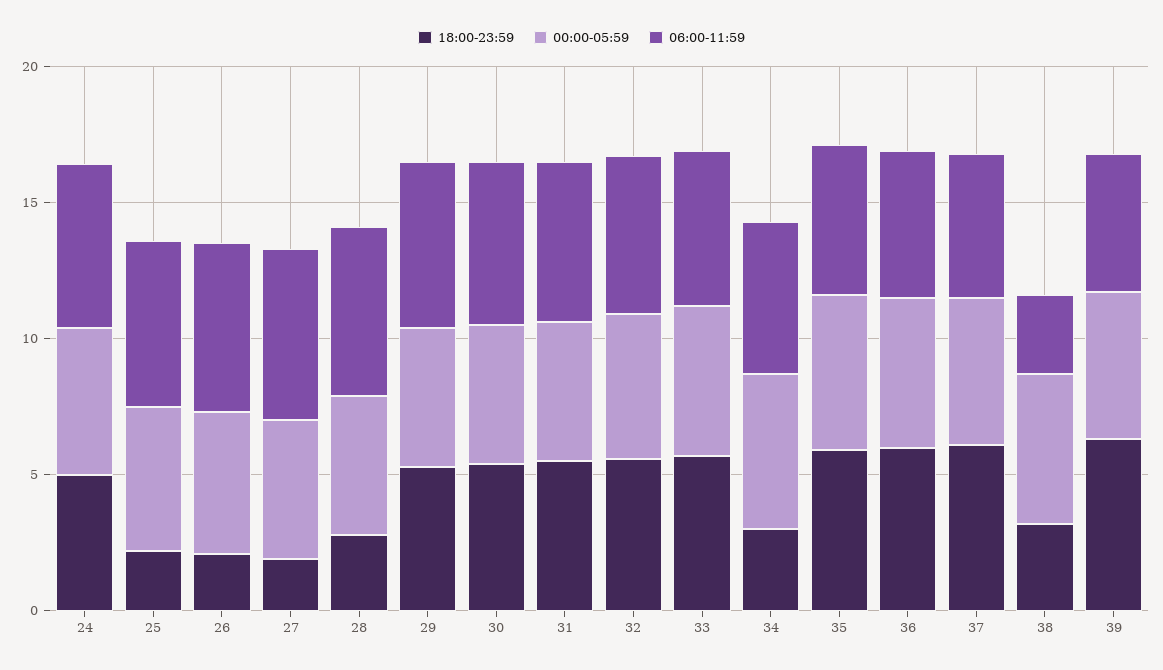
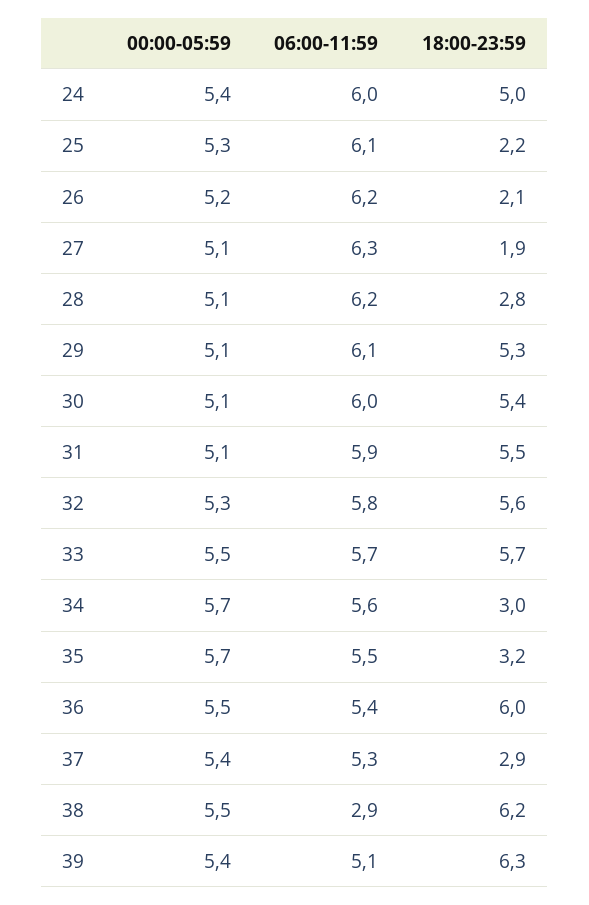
18:00-23:59, 35: 6 -> 3.2
18:00-23:59, 37: 6 -> 2.9
18:00-23:59, 38: 3 -> 6.2

